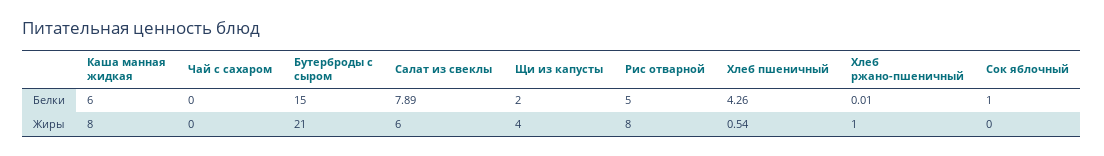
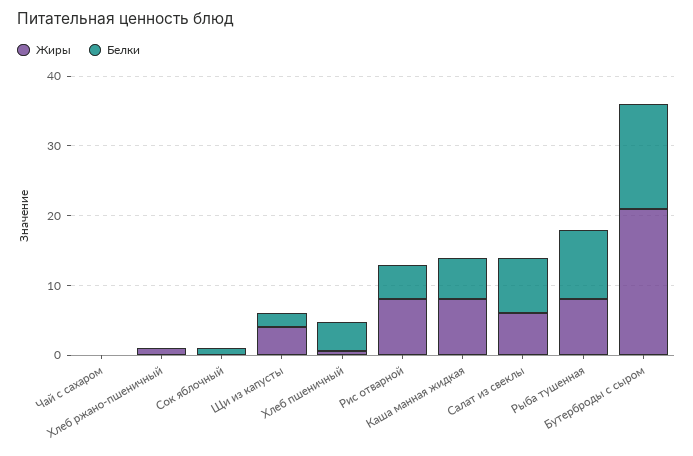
Жиры, Рыба тушенная: none -> 8
Белки, Рыба тушенная: none -> 10

